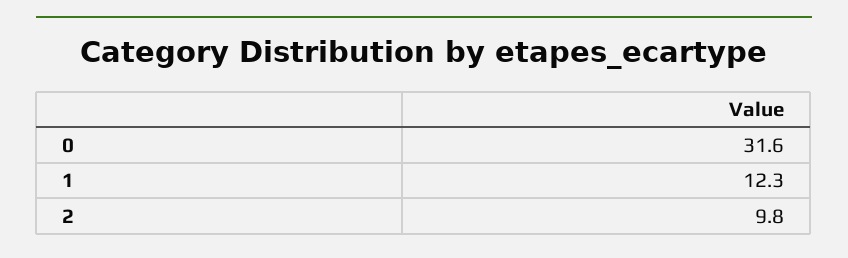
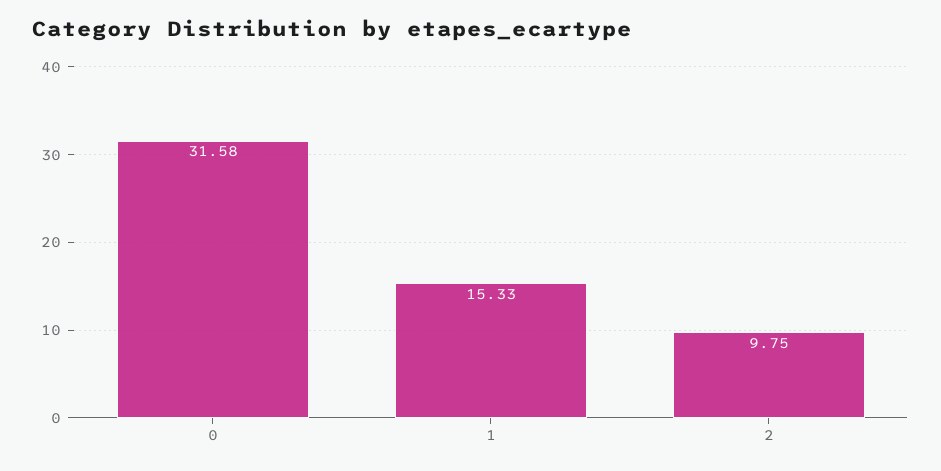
1: 12.3 -> 15.33

